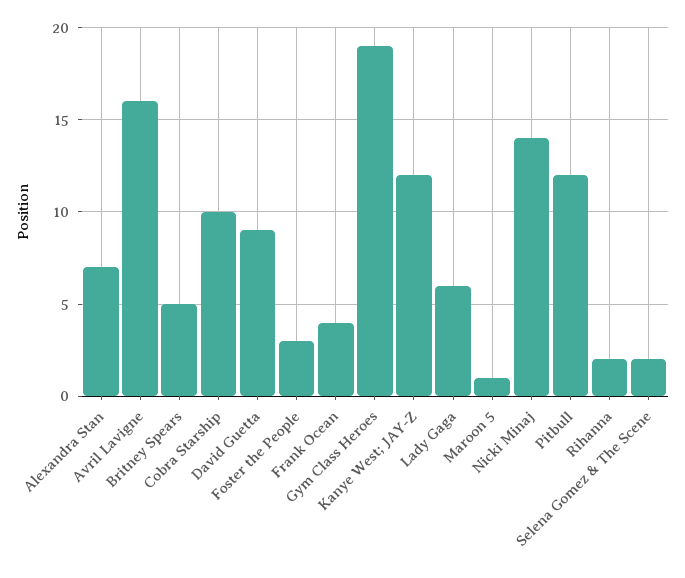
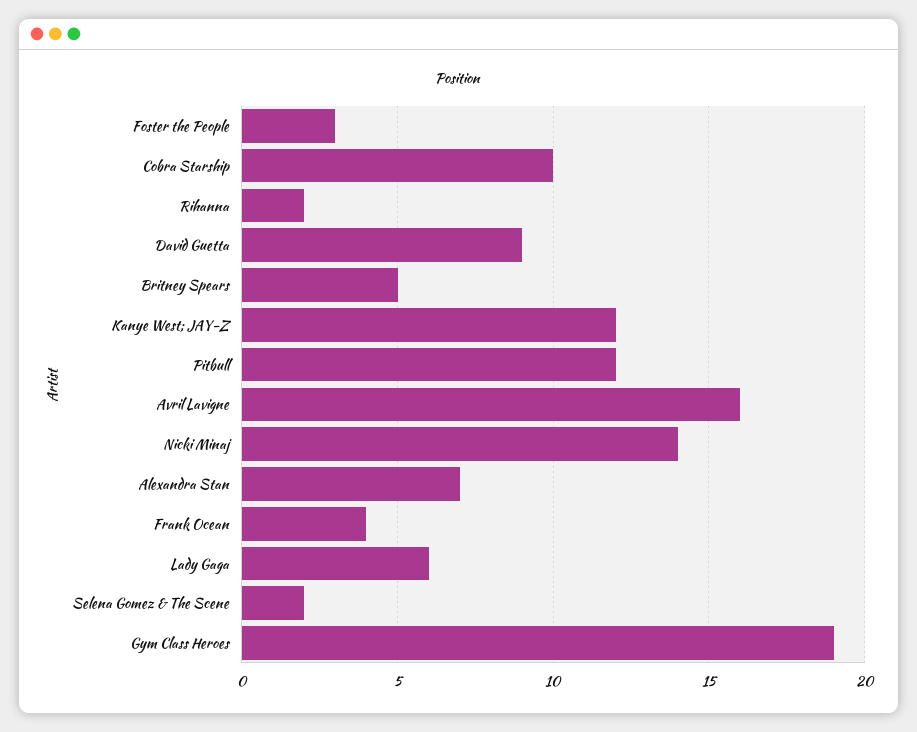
Maroon 5: 1 -> none

